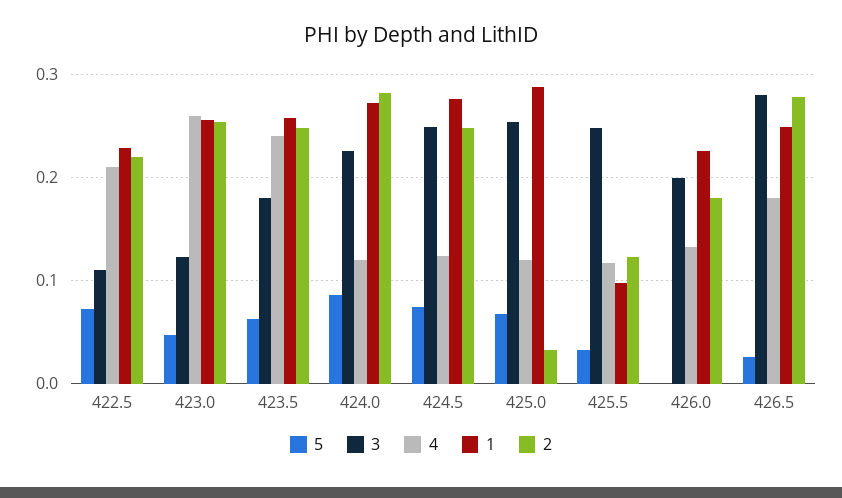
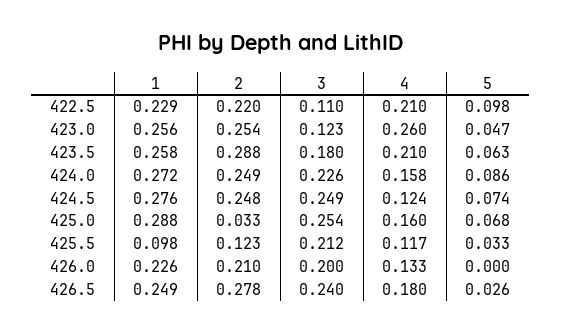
5, 422.5: 0.07 -> 0.098
4, 423.5: 0.24 -> 0.21
2, 423.5: 0.25 -> 0.288
4, 424.0: 0.12 -> 0.158
2, 424.0: 0.28 -> 0.249
4, 425.0: 0.12 -> 0.16
3, 425.5: 0.25 -> 0.212
2, 426.0: 0.18 -> 0.21
3, 426.5: 0.28 -> 0.24

